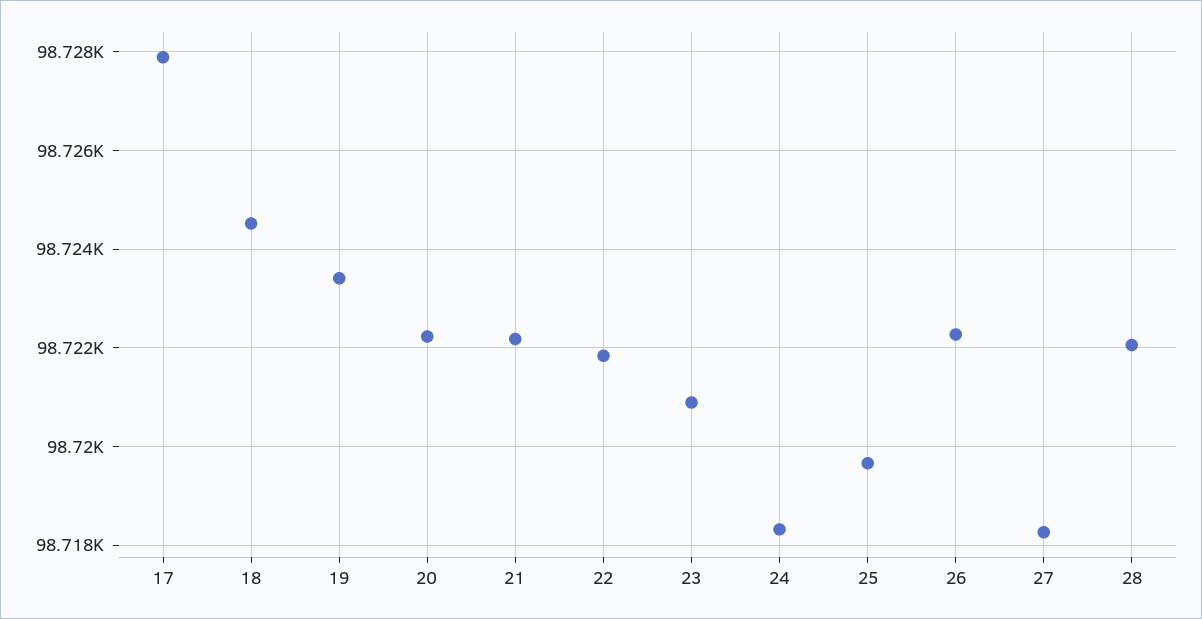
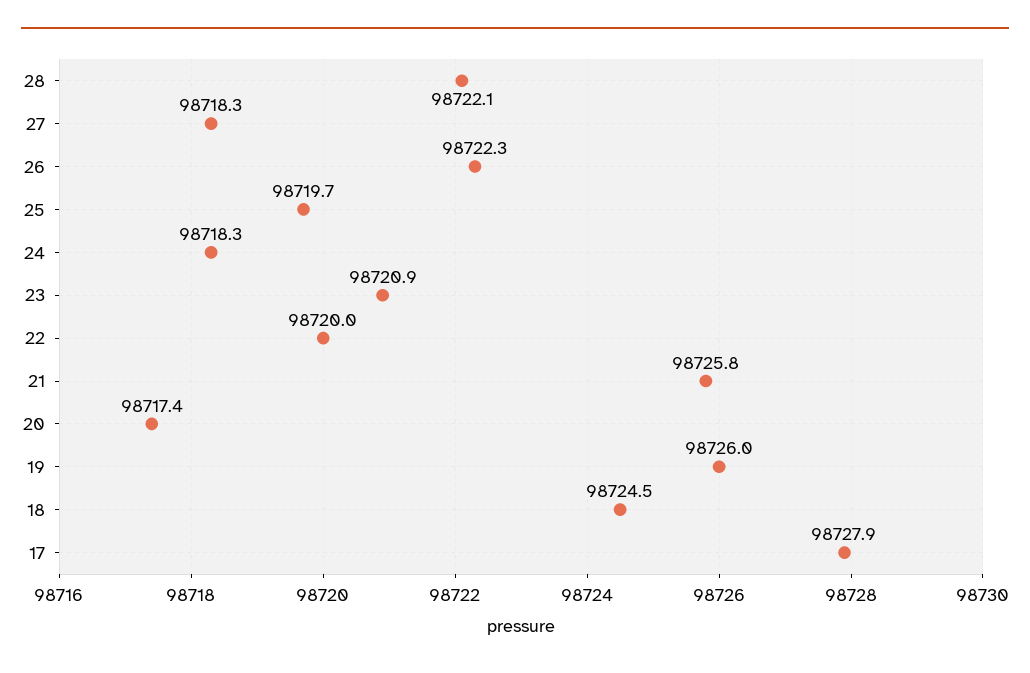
19: 98723.4 -> 98726
20: 98722.2 -> 98717.4
21: 98722.2 -> 98725.8
22: 98721.8 -> 98720

